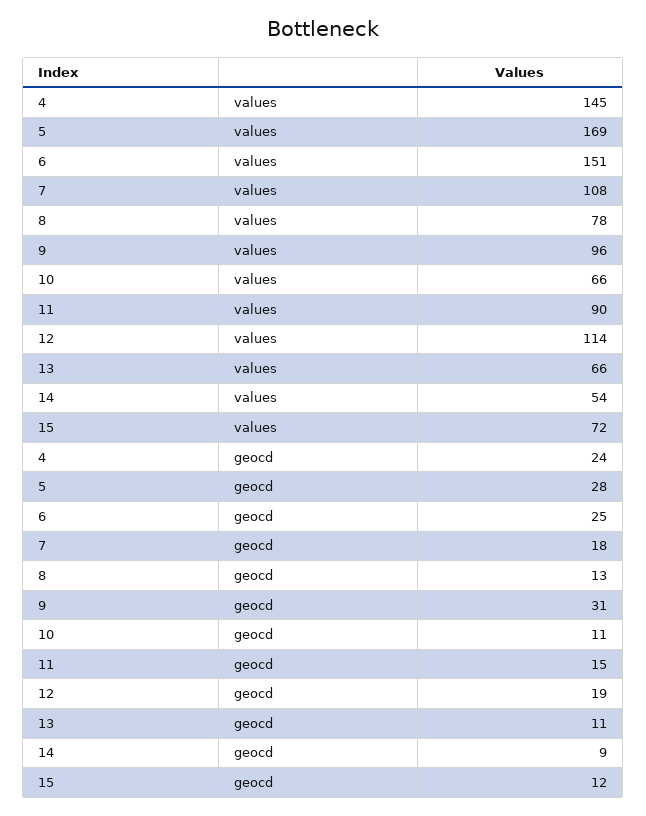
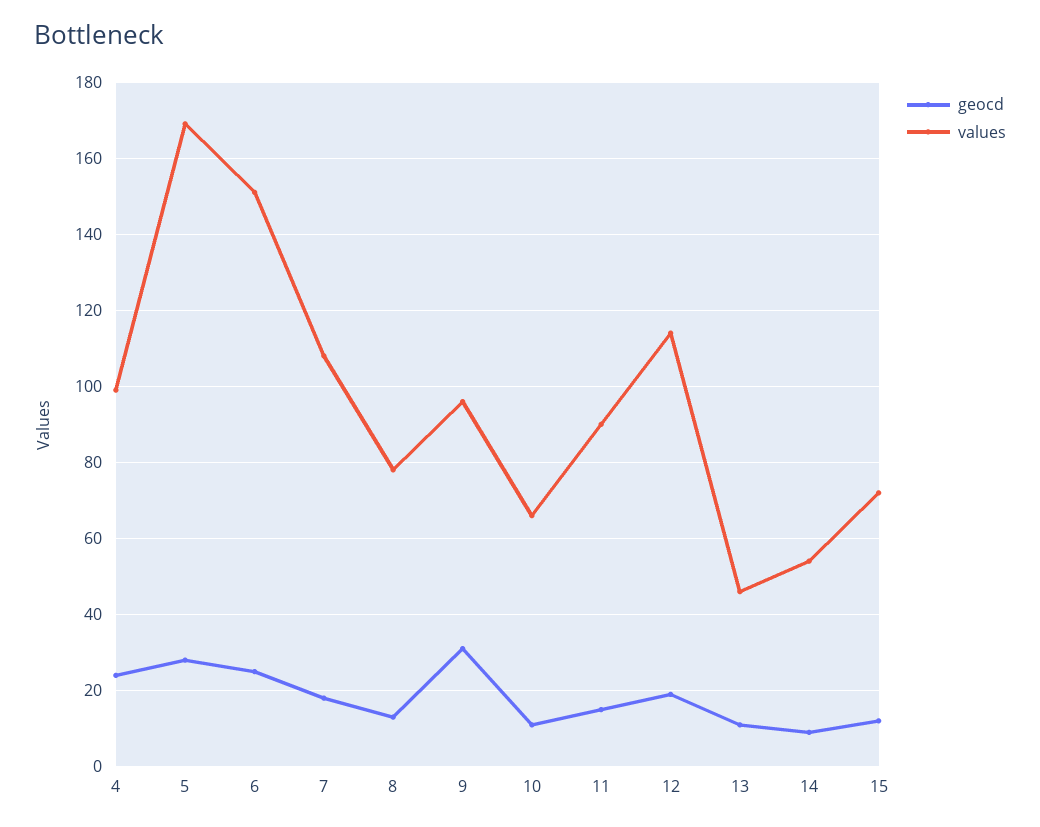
values, 4: 145 -> 100
values, 13: 66 -> 45

